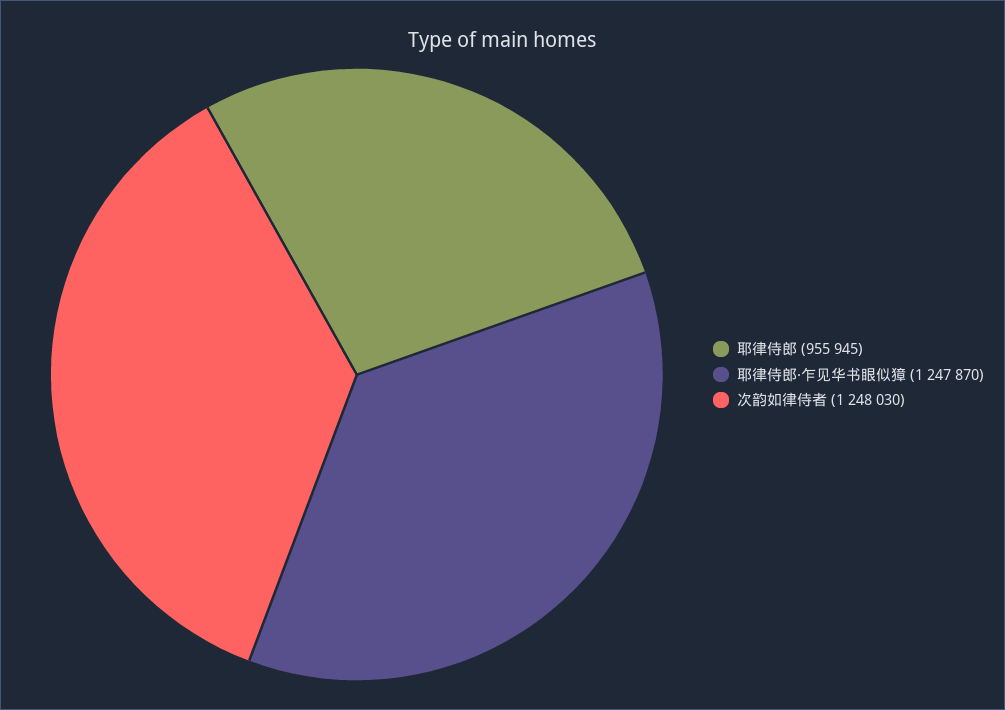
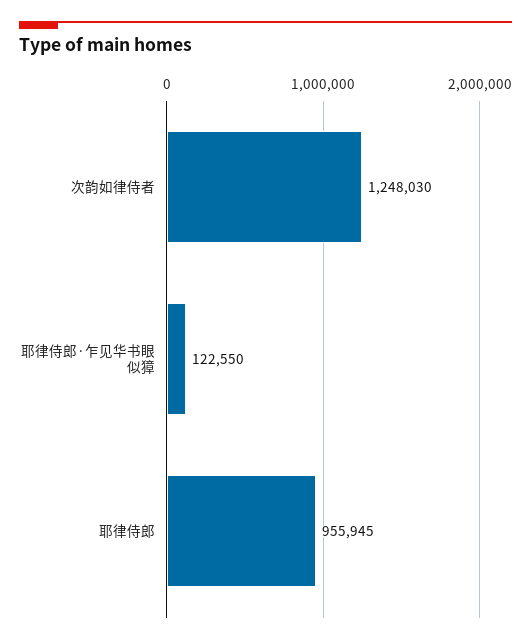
耶律侍郎·乍见华书眼似獐: 1247870 -> 122550

